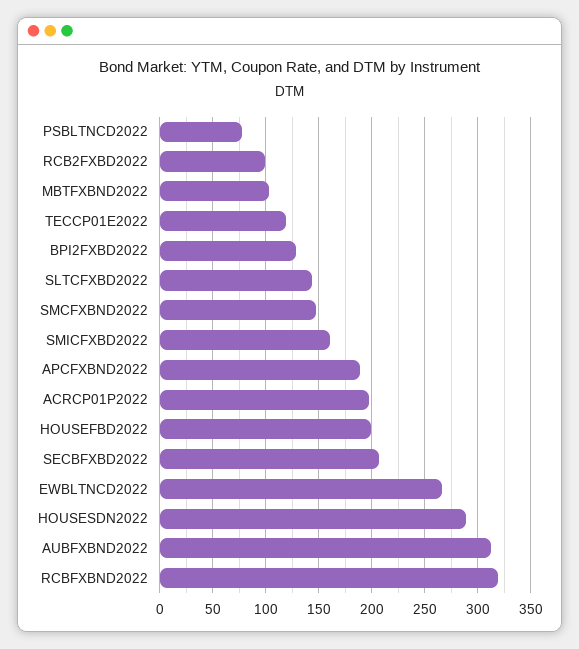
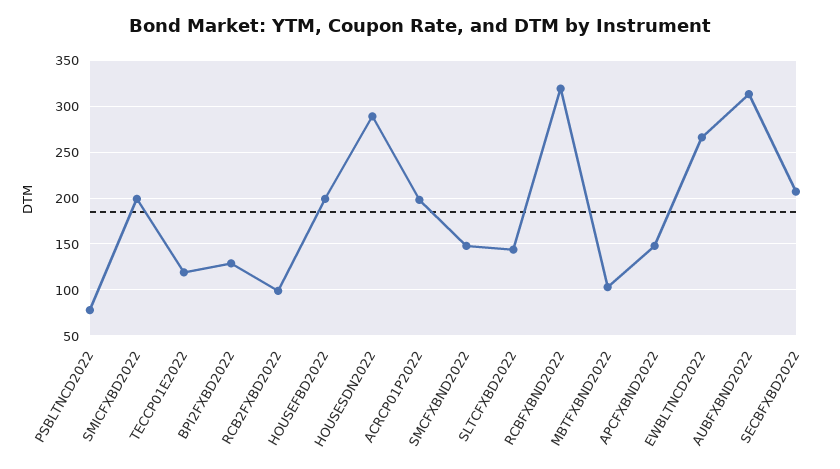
SMICFXBD2022: 160 -> 200
APCFXBND2022: 190 -> 150

